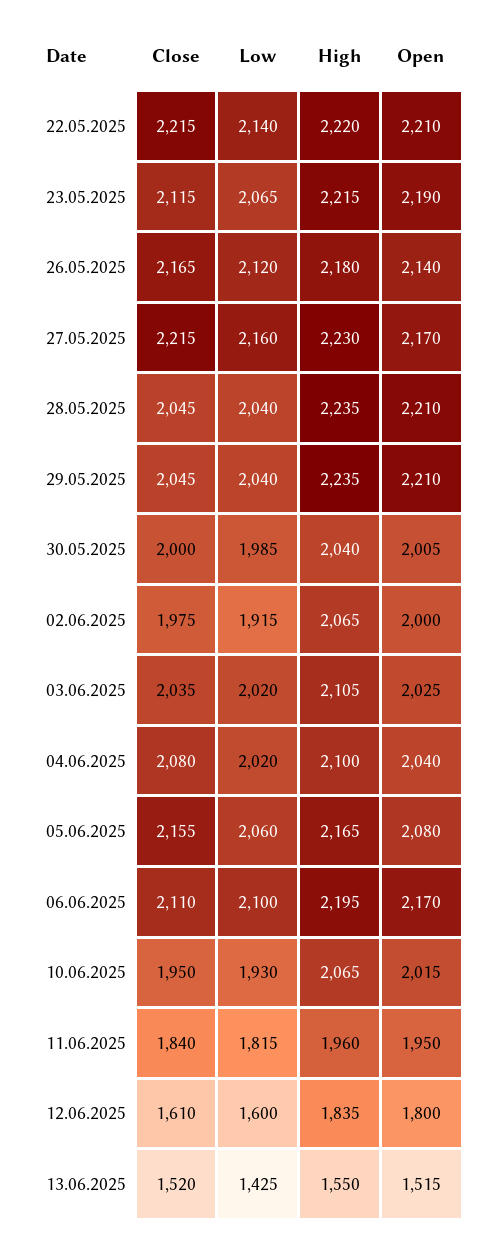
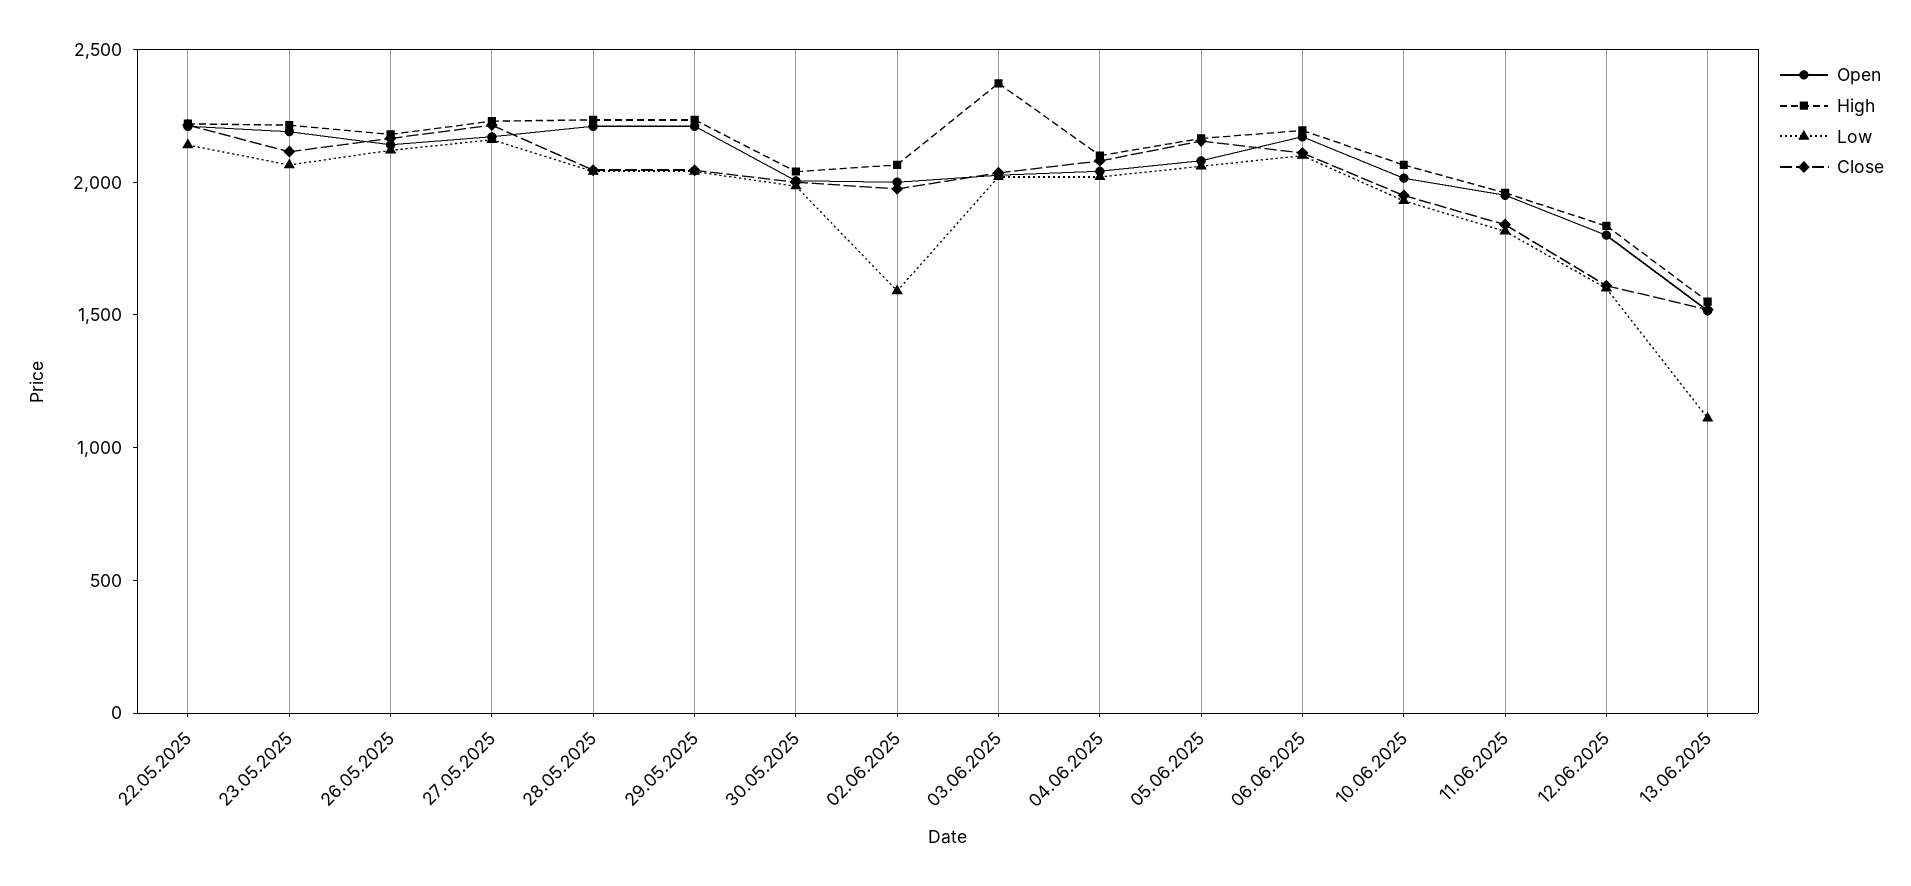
Low, 02.06.2025: 1915 -> 1600
High, 03.06.2025: 2105 -> 2400
Low, 13.06.2025: 1425 -> 1100

